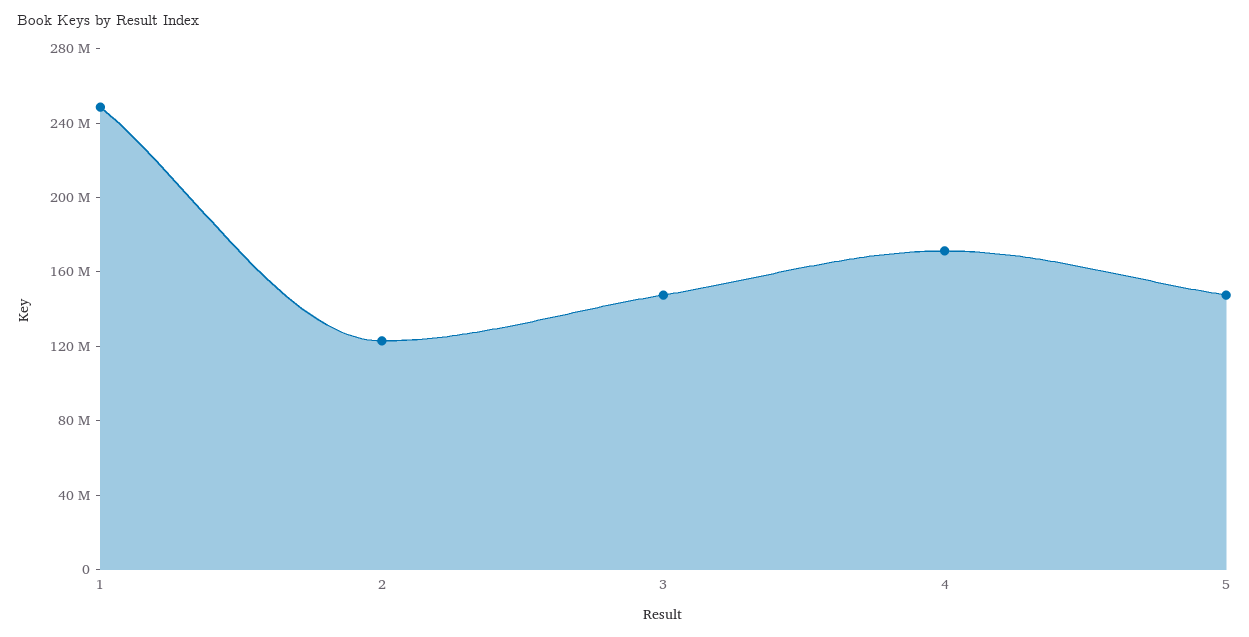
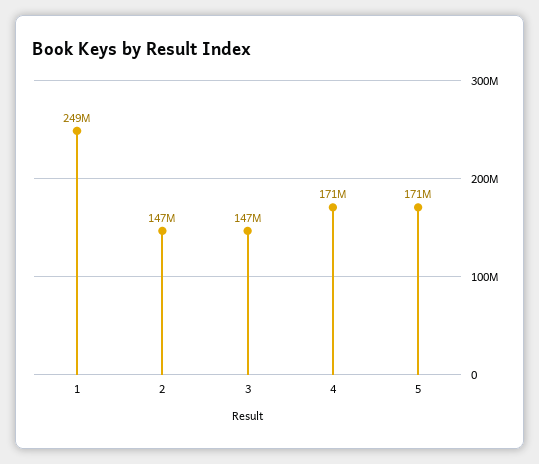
2: 120000000 -> 147000000
5: 150000000 -> 171000000

